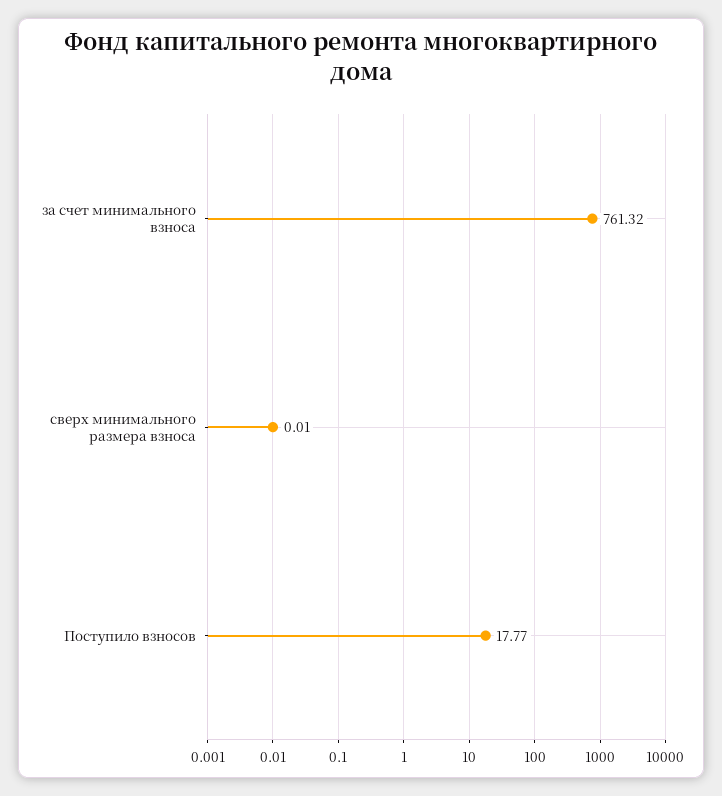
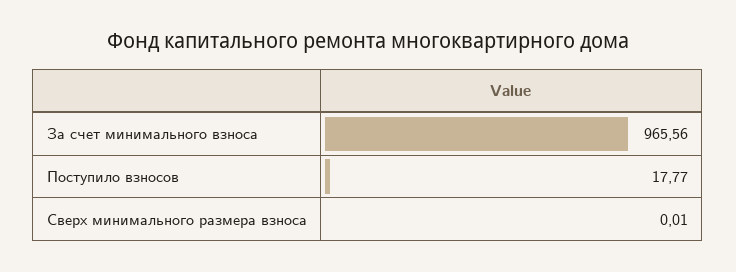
за счет минимального взноса: 761.32 -> 965.56

